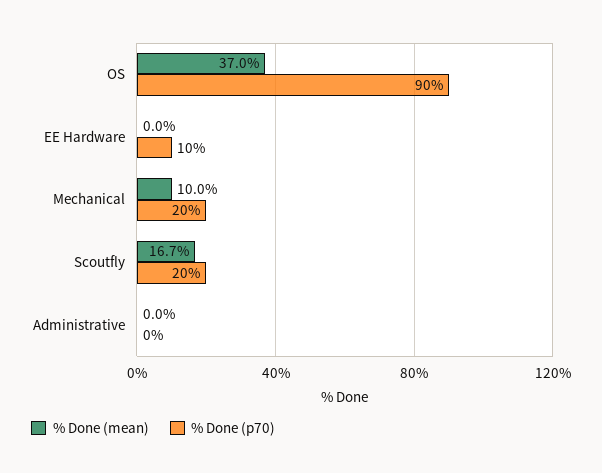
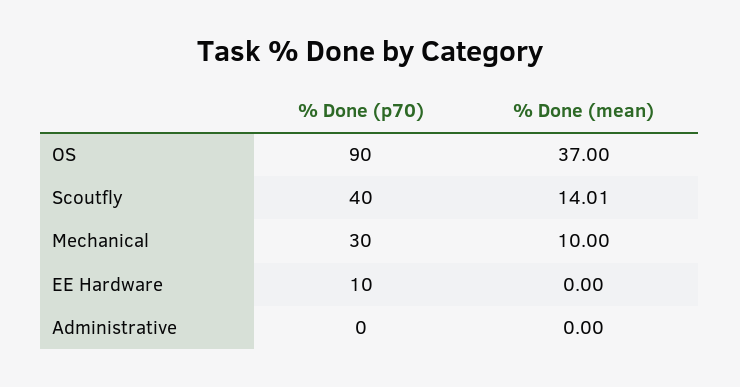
% Done (p70), Mechanical: 20 -> 30
% Done (mean), Scoutfly: 16.7 -> 14.01
% Done (p70), Scoutfly: 20 -> 40

